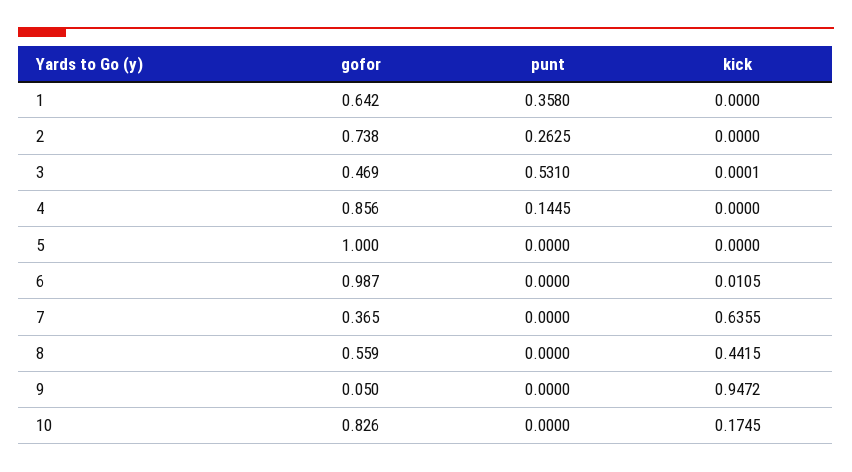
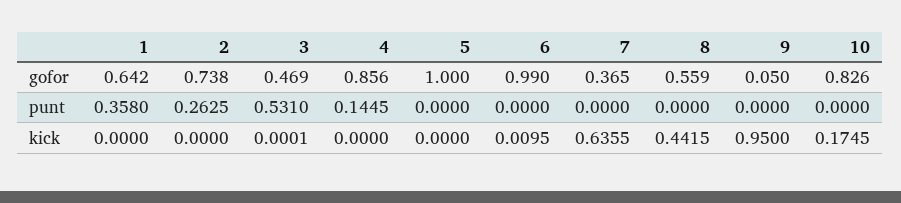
gofor, 6: 0.987 -> 0.99
kick, 6: 0.0105 -> 0.0095
kick, 9: 0.9472 -> 0.95

